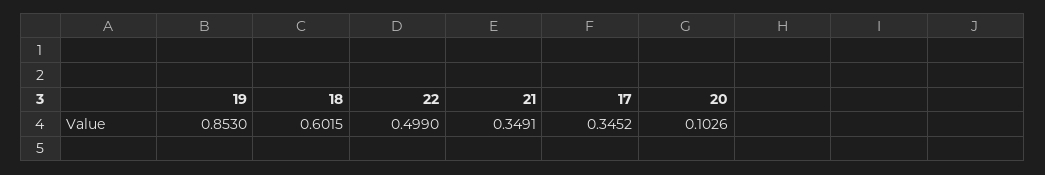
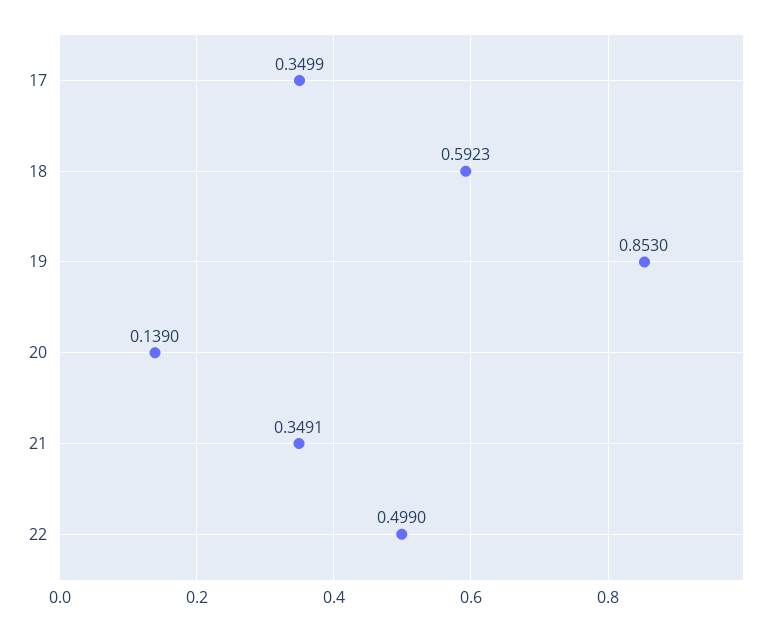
18: 0.6015 -> 0.5923
17: 0.3452 -> 0.3499
20: 0.1026 -> 0.139

